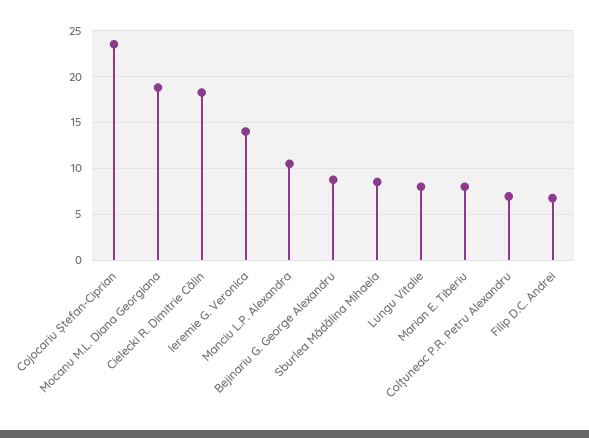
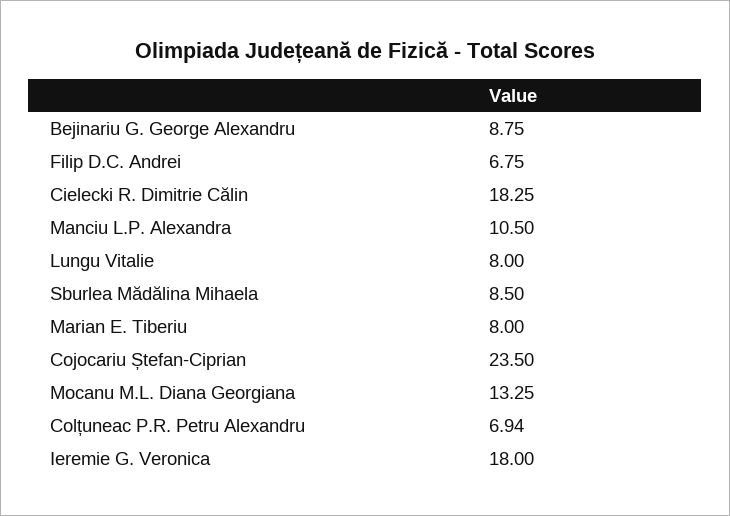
Mocanu M.L. Diana Georgiana: 19 -> 13.25
Ieremie G. Veronica: 14 -> 18

